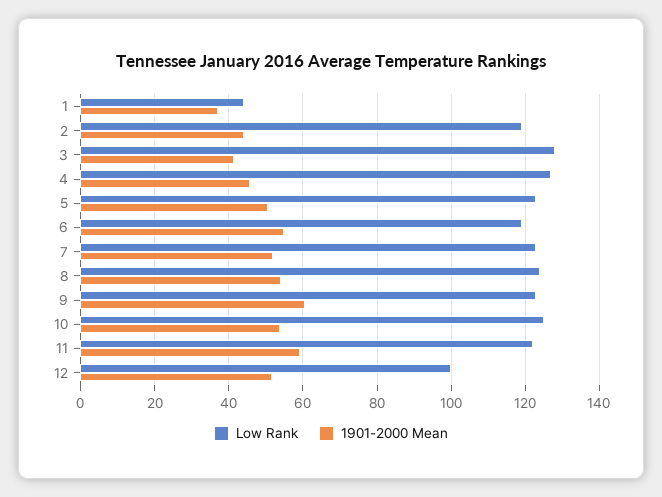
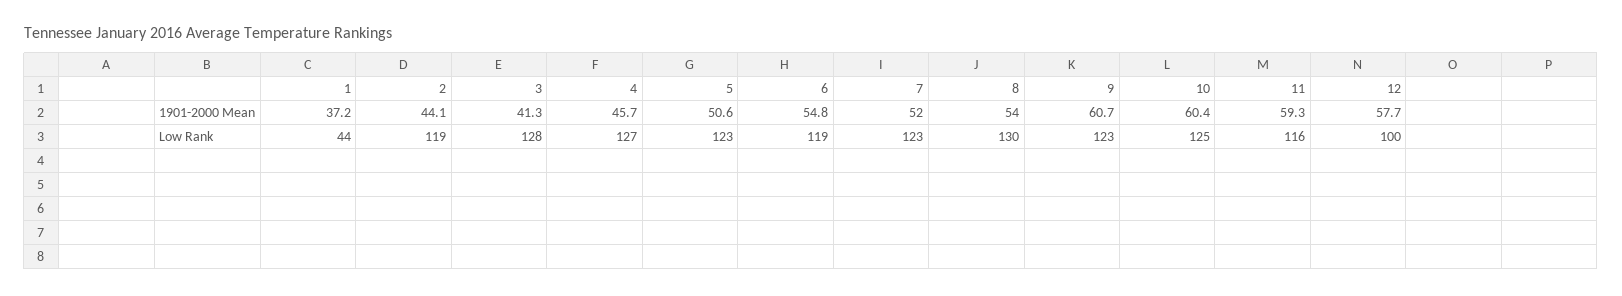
Low Rank, 8: 124 -> 130
1901-2000 Mean, 10: 54 -> 60.4
Low Rank, 11: 122 -> 116
1901-2000 Mean, 12: 52 -> 57.7

